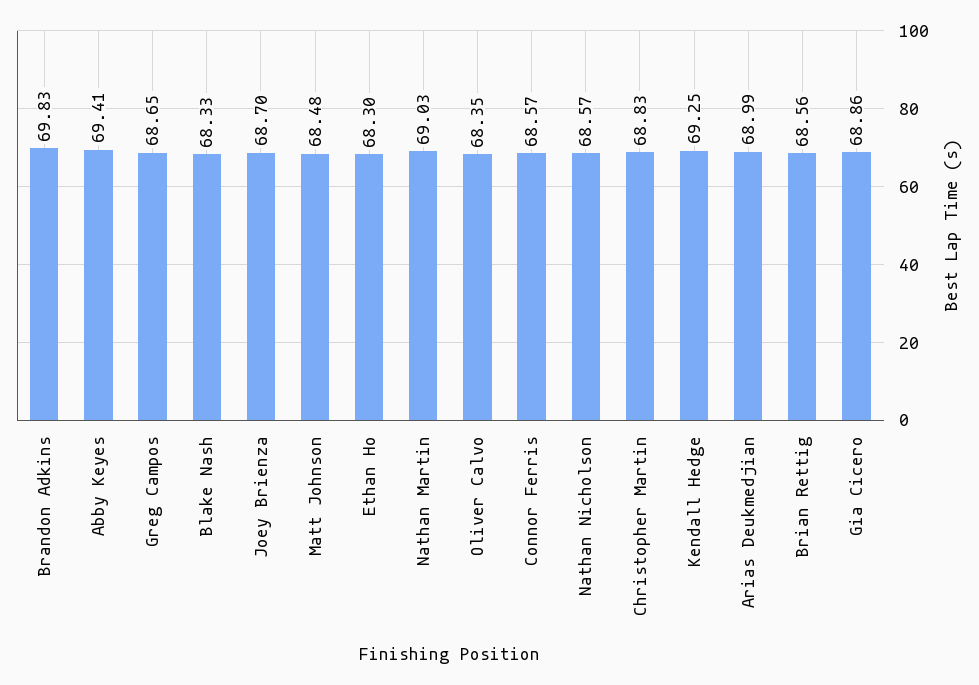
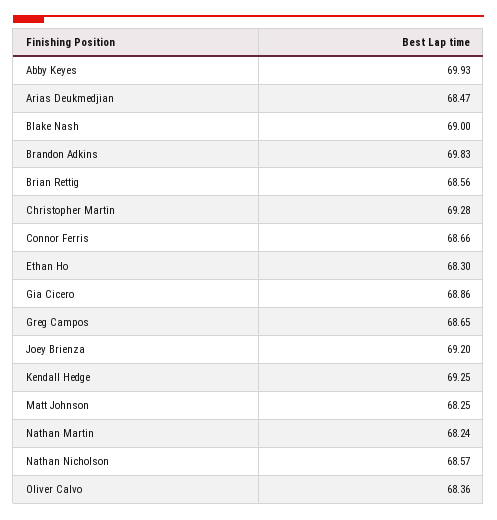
Abby Keyes: 69.41 -> 69.93
Blake Nash: 68.33 -> 69
Joey Brienza: 68.7 -> 69.2
Matt Johnson: 68.48 -> 68.25
Nathan Martin: 69.03 -> 68.24
Oliver Calvo: 68.35 -> 68.36
Connor Ferris: 68.57 -> 68.66
Christopher Martin: 68.83 -> 69.28
Arias Deukmedjian: 68.99 -> 68.47

